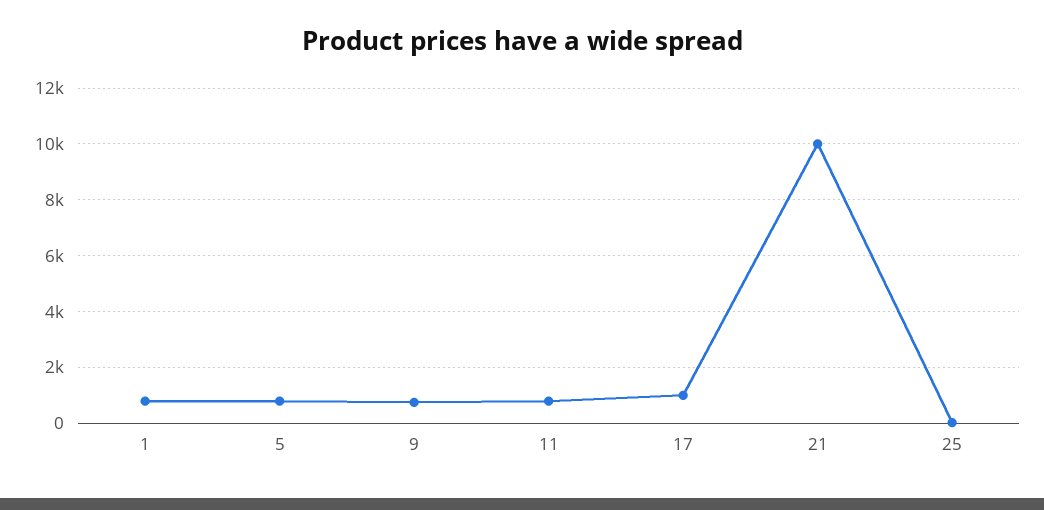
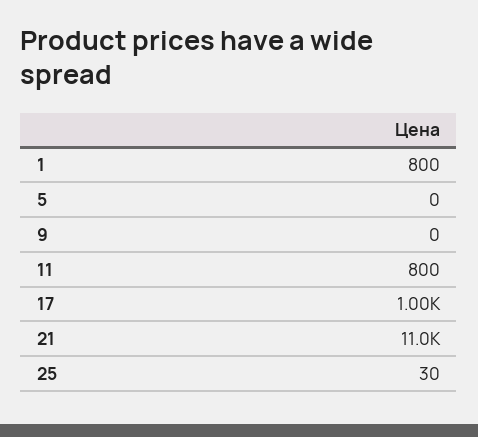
5: 750 -> 0
9: 750 -> 0
21: 10000 -> 11000

